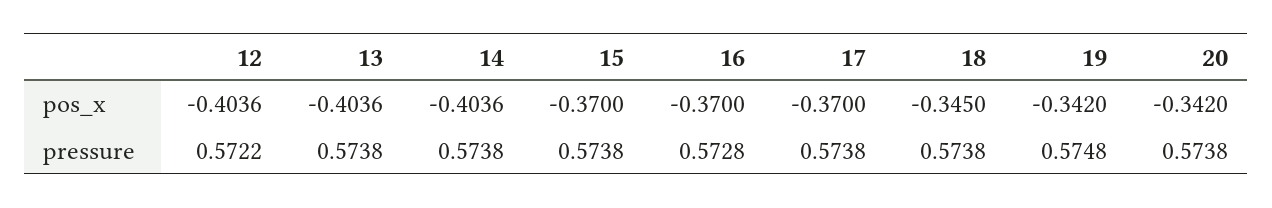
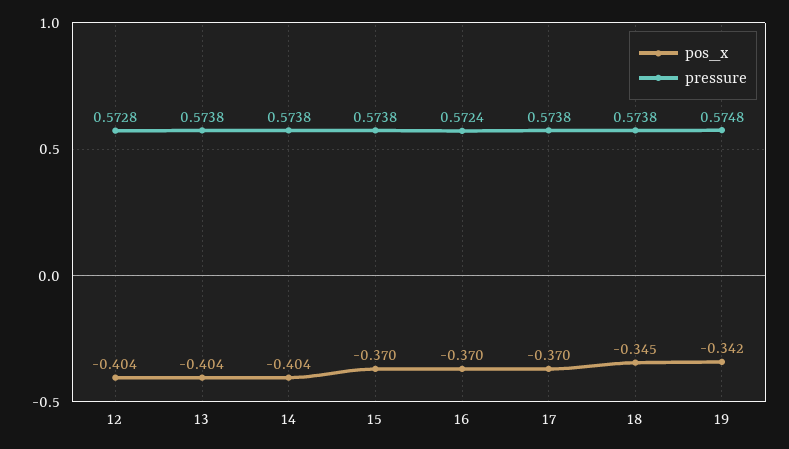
pos_x, 20: -0.342 -> none
pressure, 12: 0.5722 -> 0.5728
pressure, 16: 0.5728 -> 0.5724
pressure, 20: 0.5738 -> none

